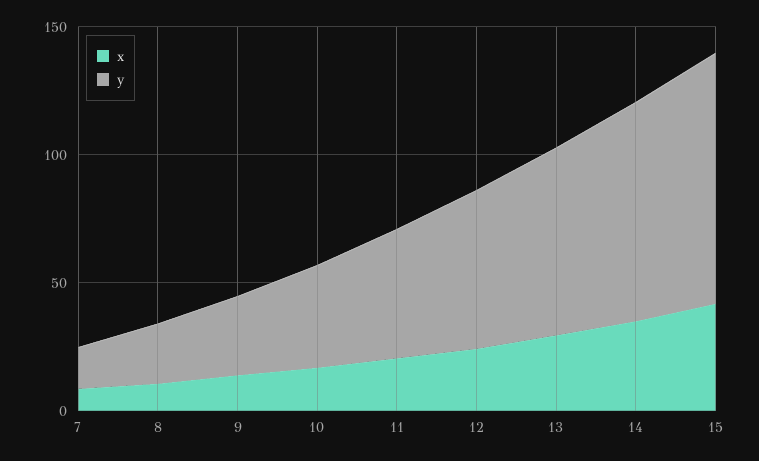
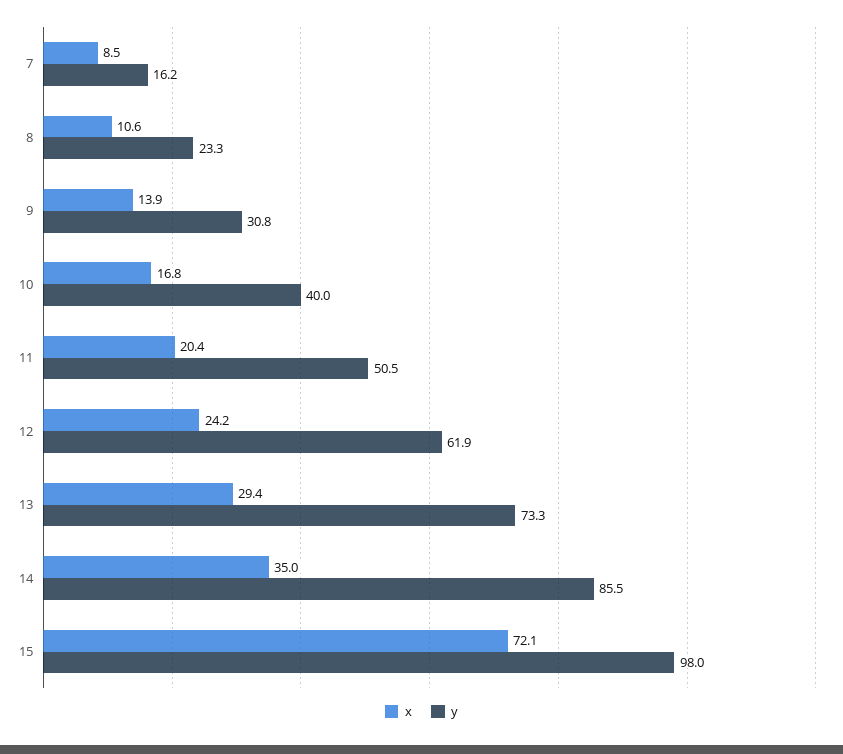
x, 15: 40 -> 72.1

